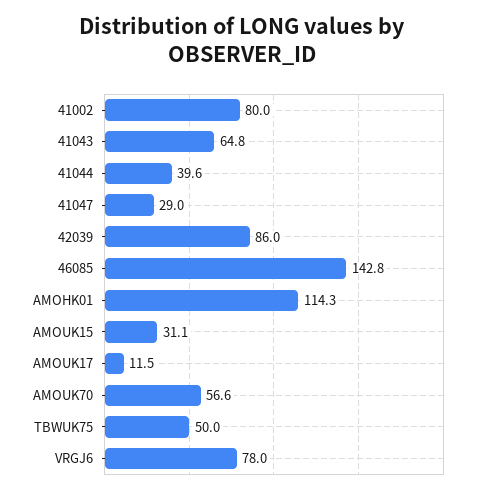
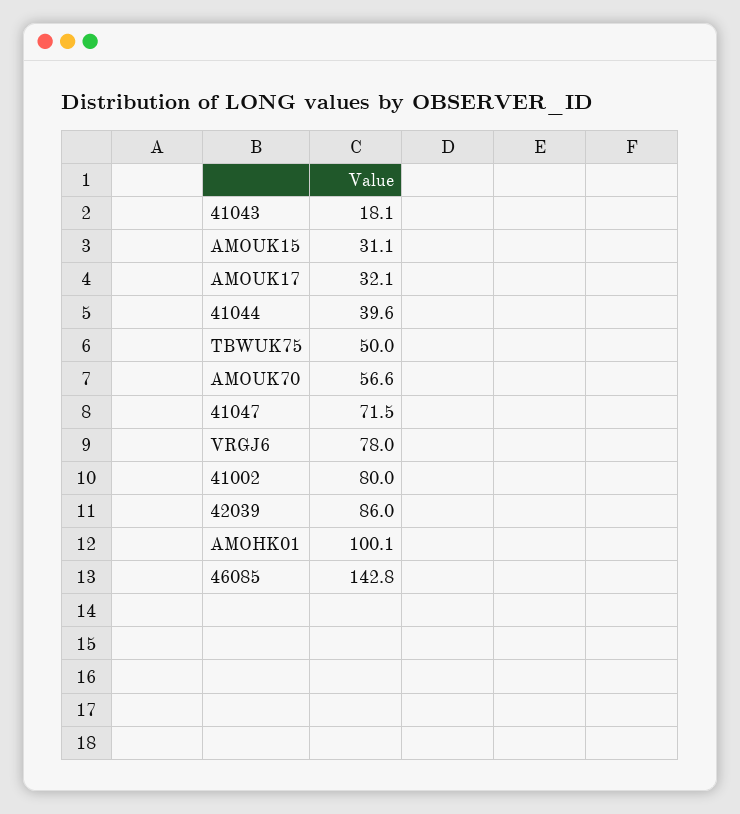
41043: 64.8 -> 18.1
41047: 29 -> 71.5
AMOHK01: 114.3 -> 100.1
AMOUK17: 11.5 -> 32.1

